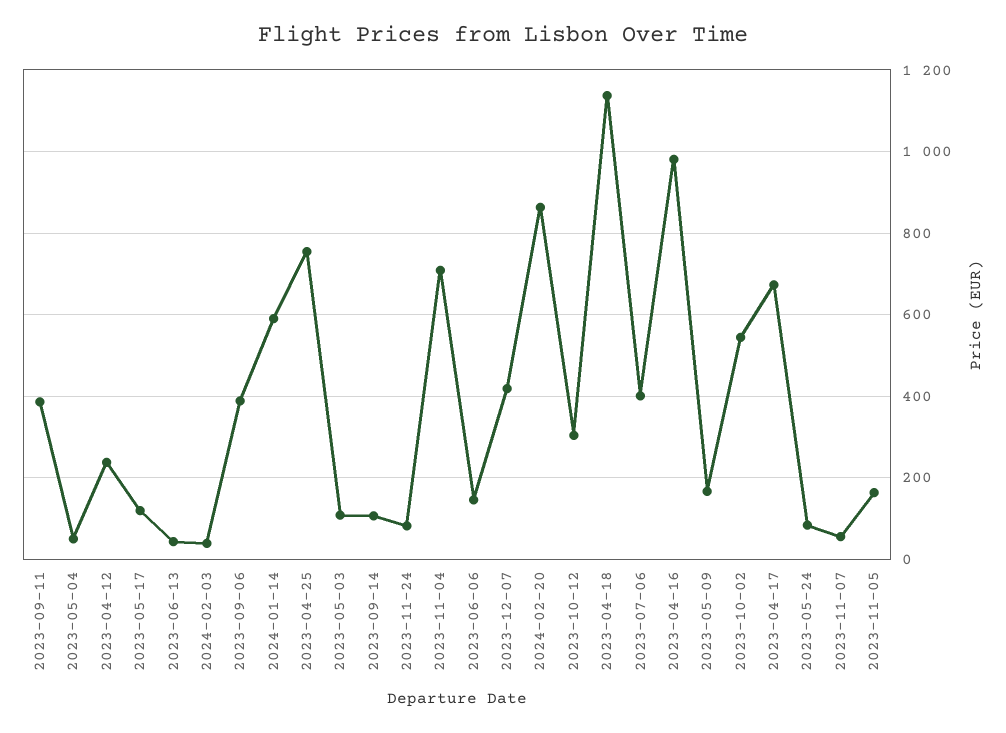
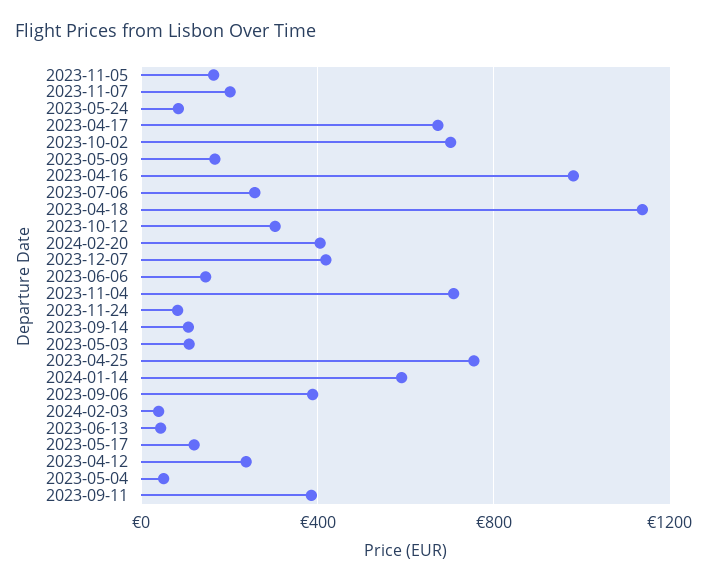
2024-02-20: 860 -> 400
2023-07-06: 400 -> 250
2023-10-02: 540 -> 700
2023-11-07: 60 -> 200

